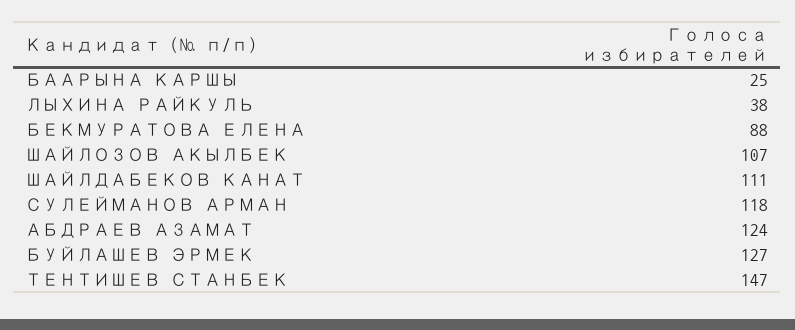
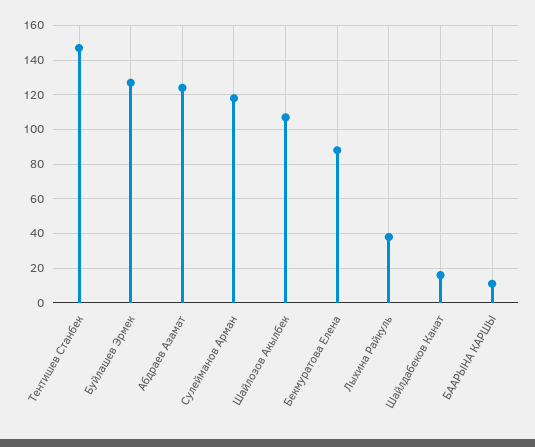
БААРЫНА КАРШЫ: 25 -> 10
ШАЙЛДАБЕКОВ КАНАТ: 111 -> 15

